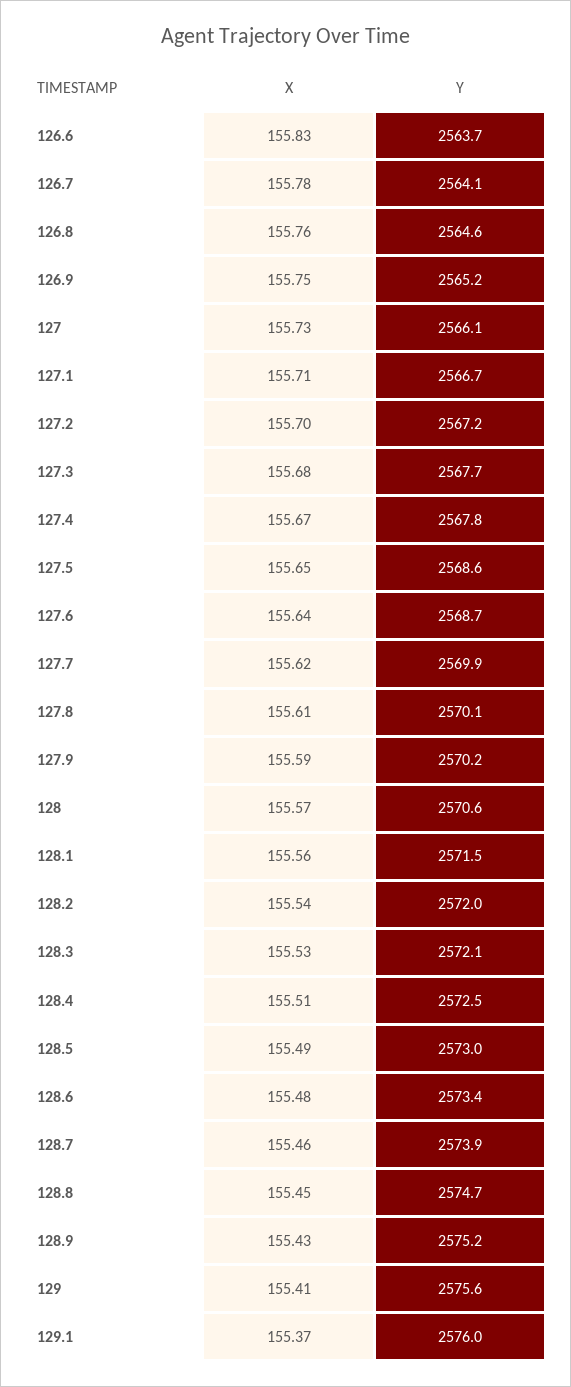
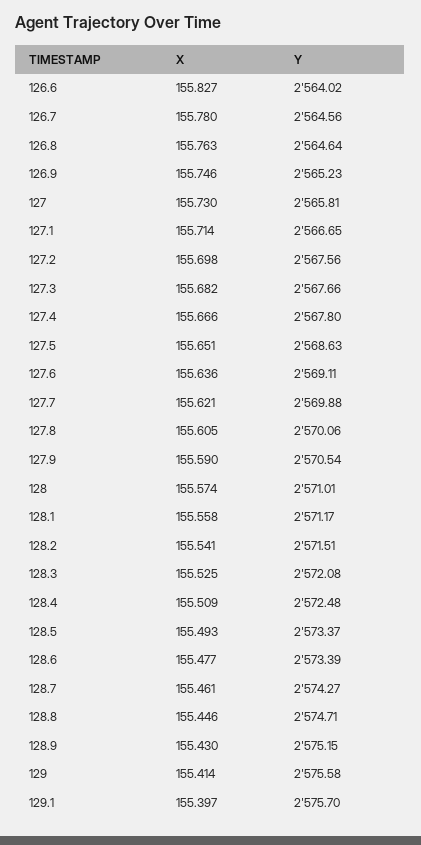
Y, 126.6: 2563.7 -> 2564.02
Y, 126.7: 2564.1 -> 2564.56
Y, 127: 2566.1 -> 2565.81
Y, 127.2: 2567.2 -> 2567.56
Y, 127.6: 2568.7 -> 2569.11
Y, 127.9: 2570.2 -> 2570.54
Y, 128: 2570.6 -> 2571.01
Y, 128.1: 2571.5 -> 2571.17
Y, 128.2: 2572 -> 2571.51
Y, 128.5: 2573 -> 2573.37
Y, 128.7: 2573.9 -> 2574.27
X, 129.1: 155.37 -> 155.397
Y, 129.1: 2576 -> 2575.7

